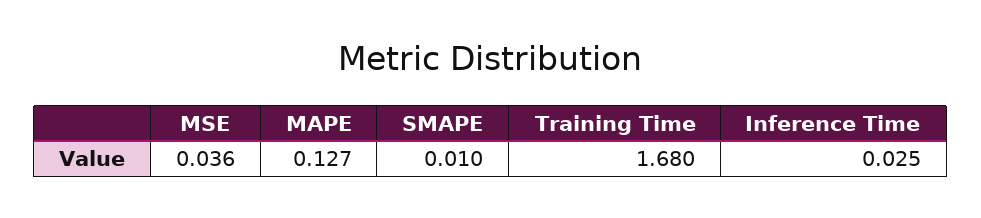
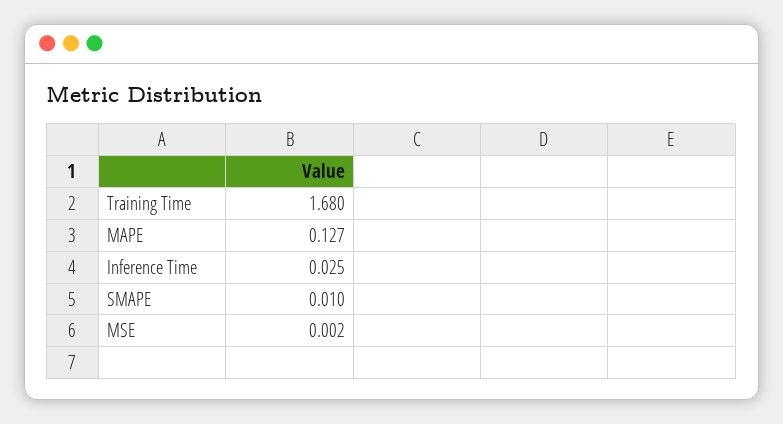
MSE: 0.036 -> 0.002

